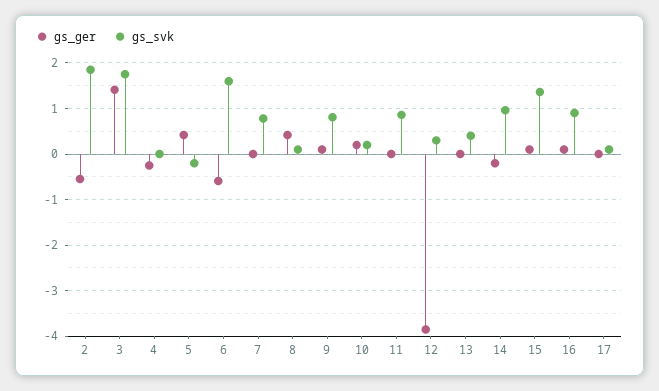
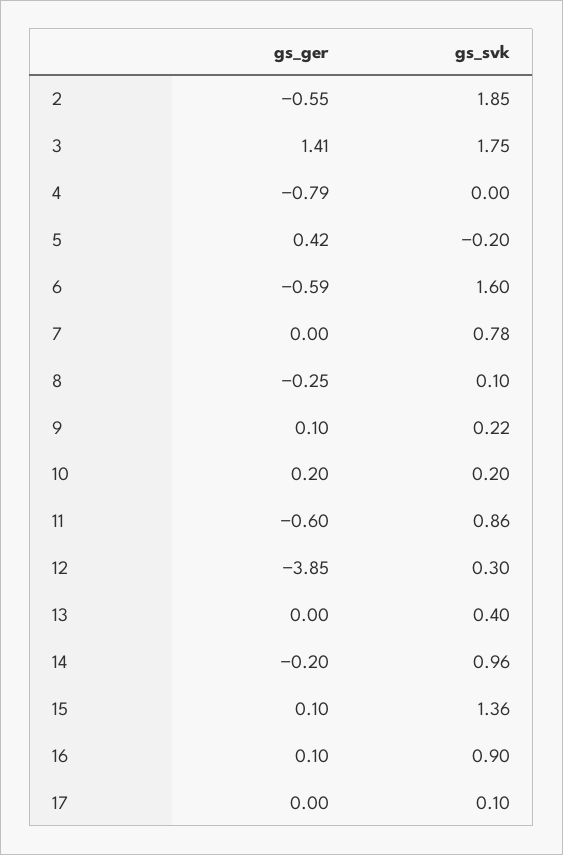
gs_ger, 4: -0.2 -> -0.79
gs_ger, 8: 0.4 -> -0.25
gs_svk, 9: 0.8 -> 0.22
gs_ger, 11: 0 -> -0.6

